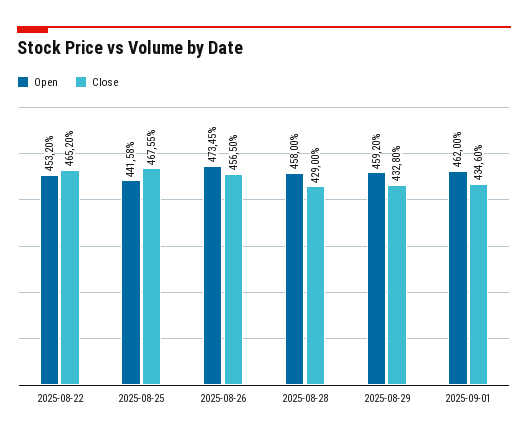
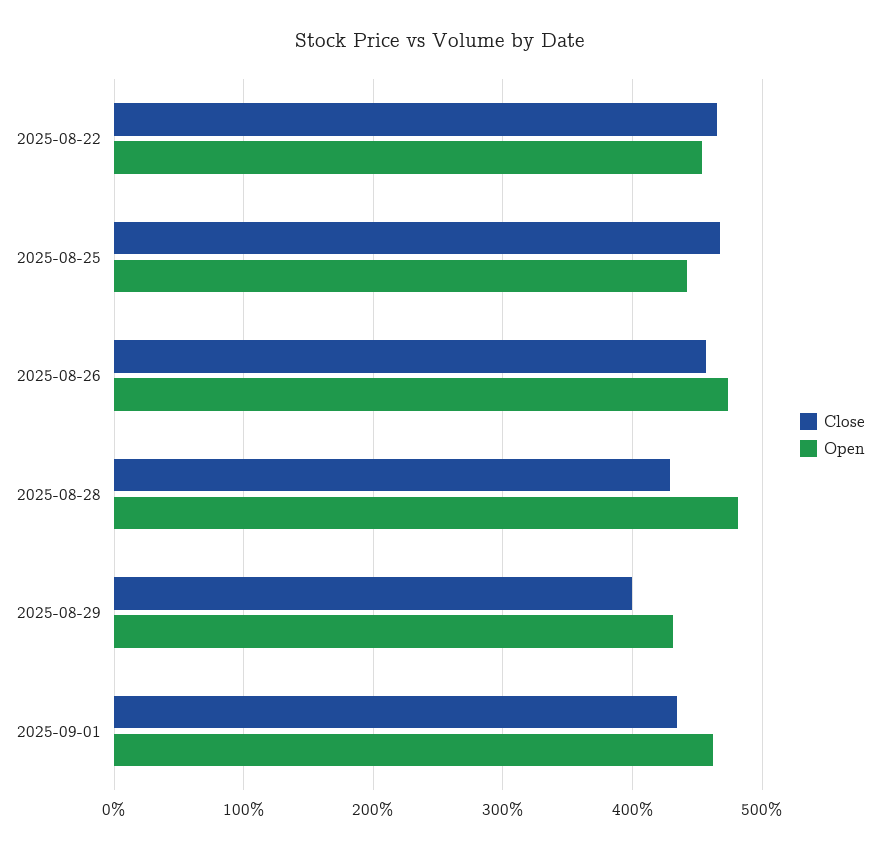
Open, 2025-08-28: 458 -> 480
Open, 2025-08-29: 459.2 -> 430
Close, 2025-08-29: 432.8 -> 400

